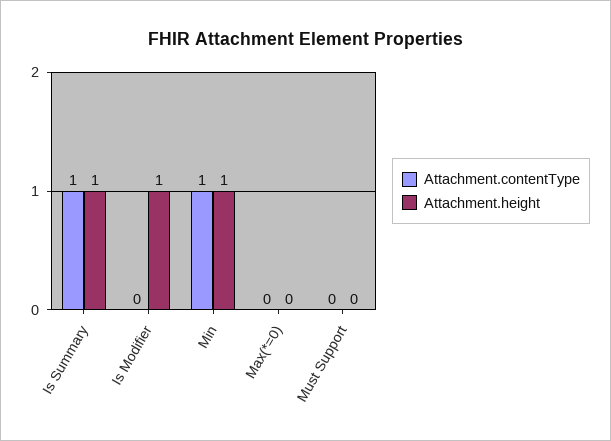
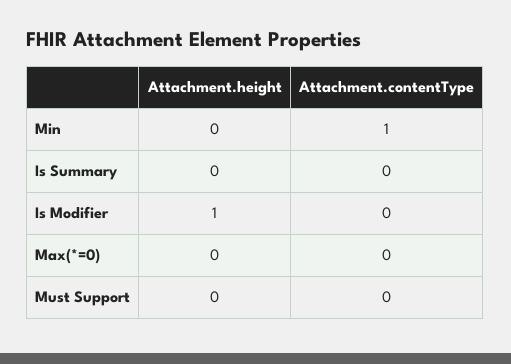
Attachment.contentType, Is Summary: 1 -> 0
Attachment.height, Is Summary: 1 -> 0
Attachment.height, Min: 1 -> 0

